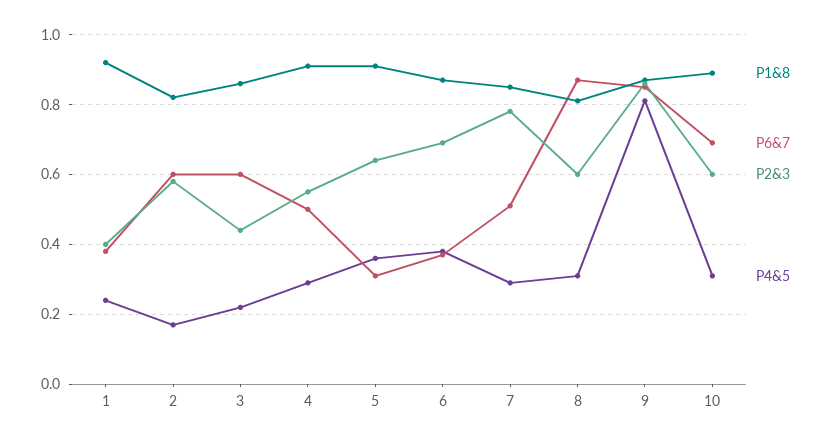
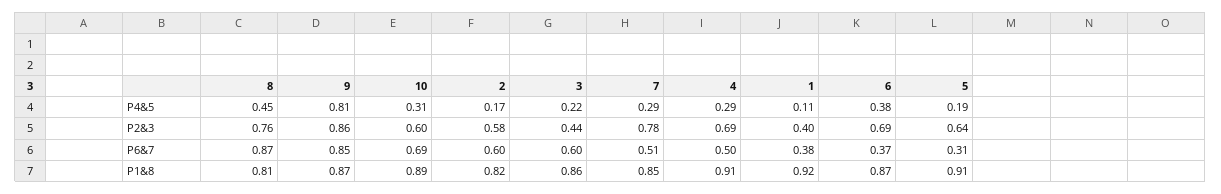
P4&5, 1: 0.25 -> 0.11
P2&3, 4: 0.55 -> 0.69
P4&5, 5: 0.35 -> 0.19
P2&3, 8: 0.6 -> 0.76
P4&5, 8: 0.3 -> 0.45

